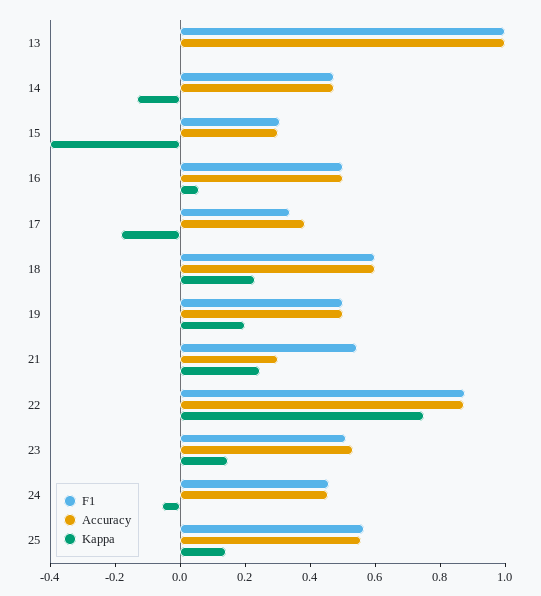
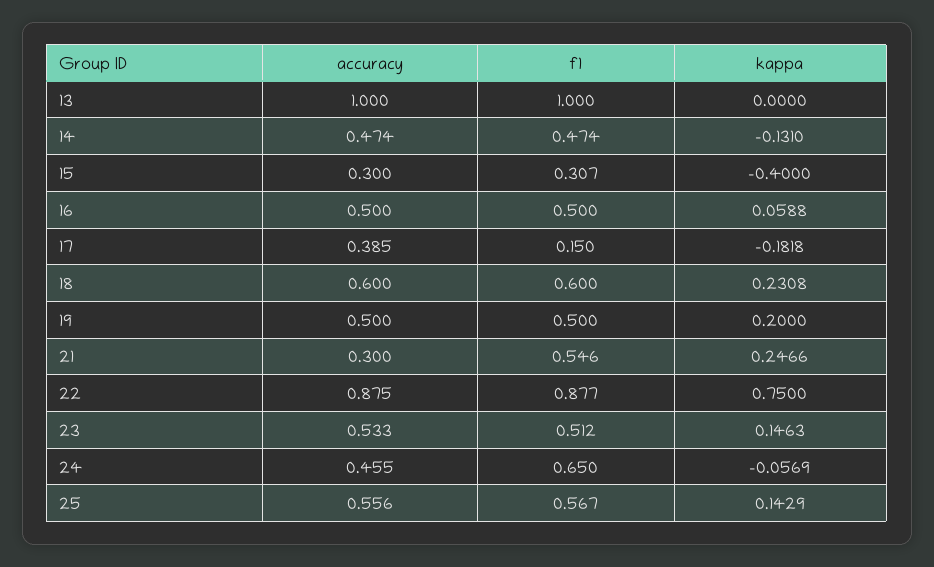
F1, 17: 0.35 -> 0.15
F1, 24: 0.45 -> 0.65

